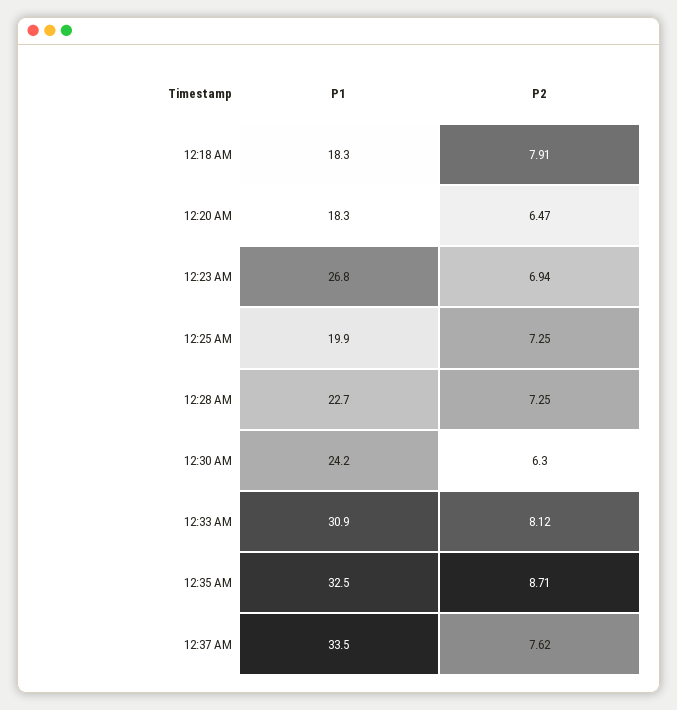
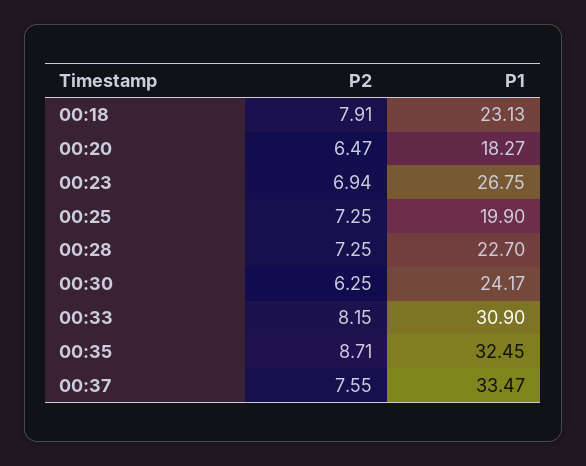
P1, 12:18 AM: 18.3 -> 23.13
P2, 12:30 AM: 6.3 -> 6.25
P2, 12:33 AM: 8.12 -> 8.15
P2, 12:37 AM: 7.62 -> 7.55

